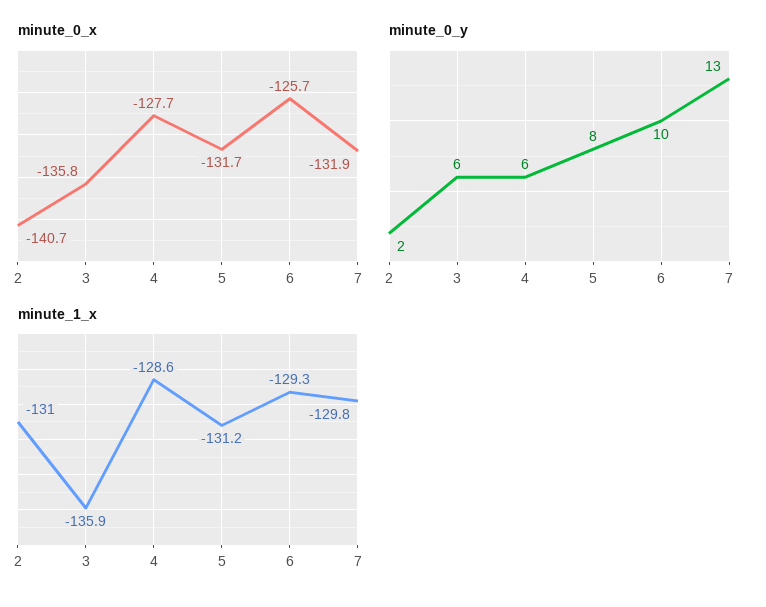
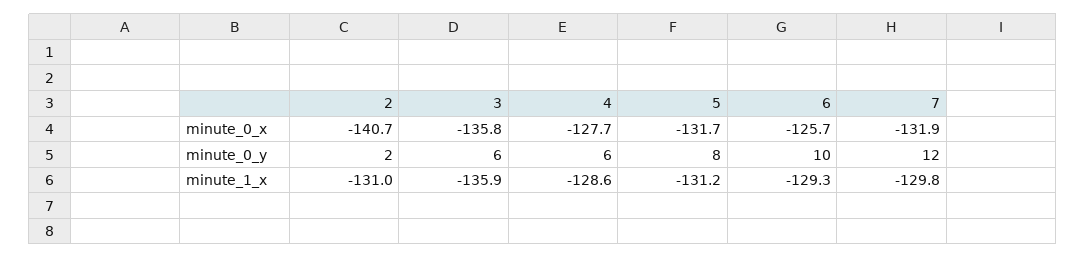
minute_0_y, 7: 13 -> 12

